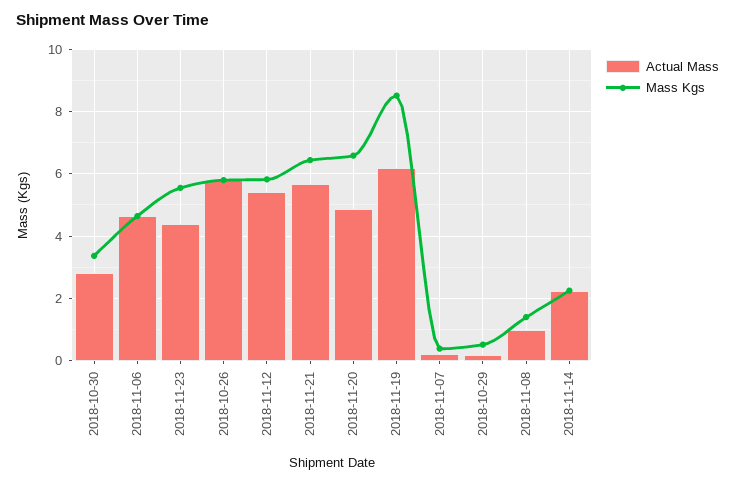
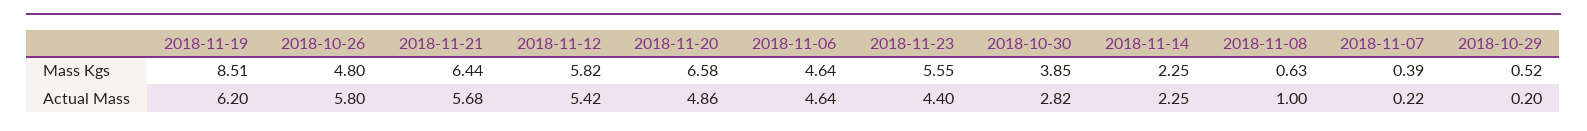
Mass Kgs, 2018-10-30: 3.4 -> 3.85
Mass Kgs, 2018-10-26: 5.8 -> 4.8
Mass Kgs, 2018-11-08: 1.4 -> 0.63

